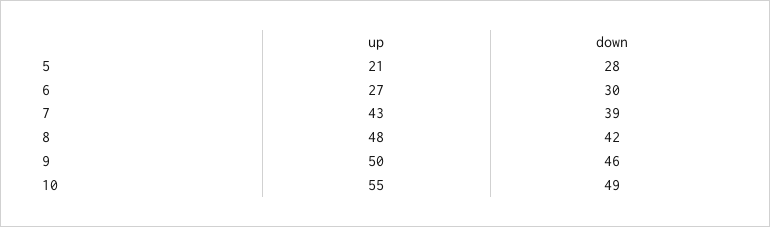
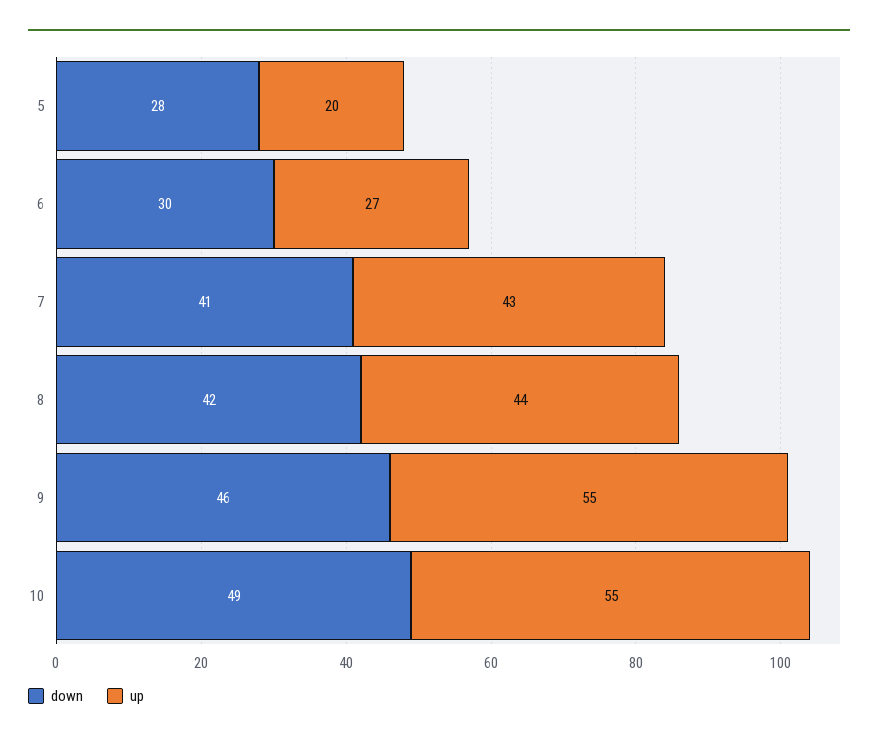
up, 5: 21 -> 20
down, 7: 39 -> 41
up, 8: 48 -> 44
up, 9: 50 -> 55

